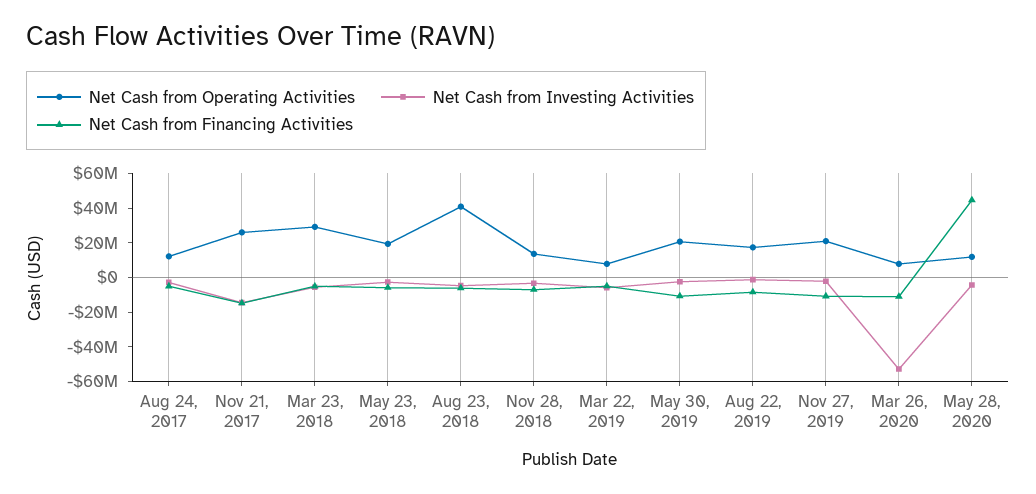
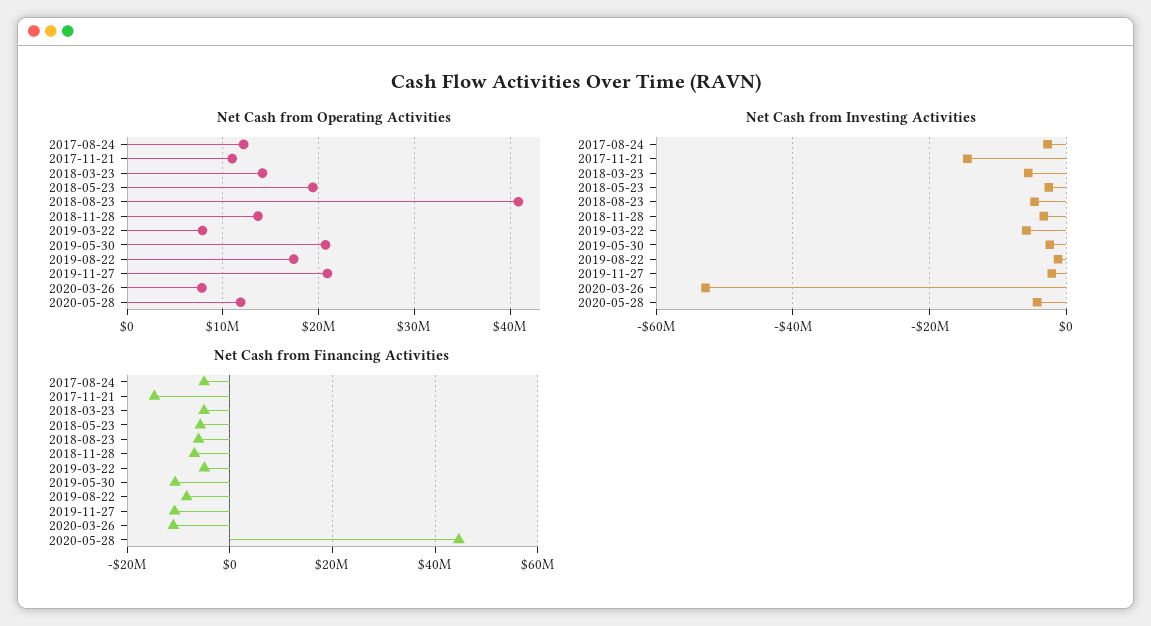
Net Cash from Operating Activities, Nov 21, 2017: 25000000 -> 11000000
Net Cash from Operating Activities, Mar 23, 2018: 30000000 -> 14000000

